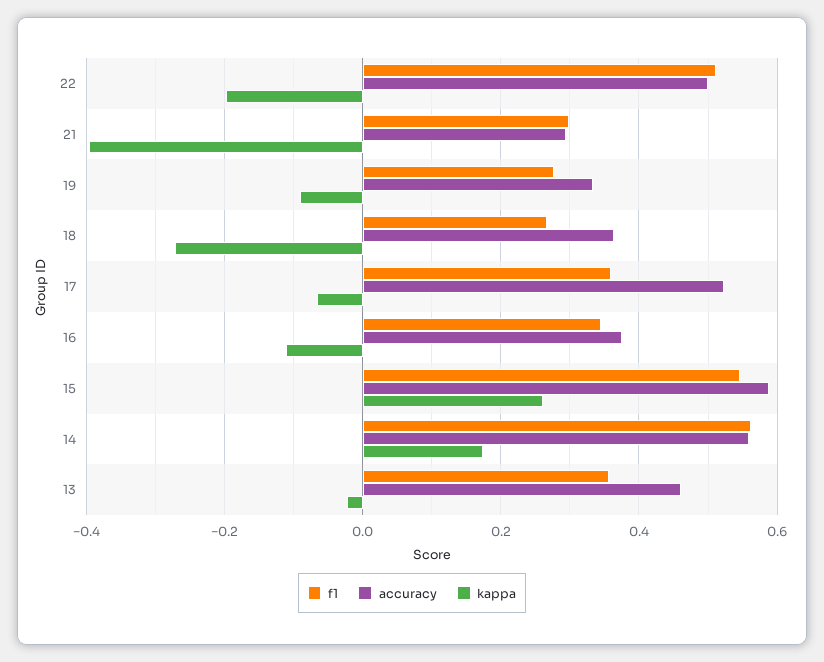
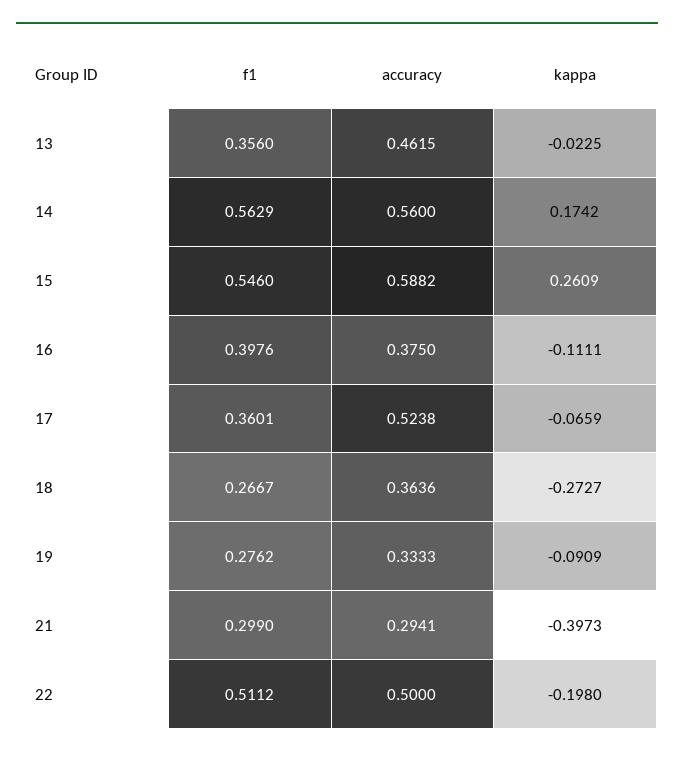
f1, 16: 0.34 -> 0.3976

